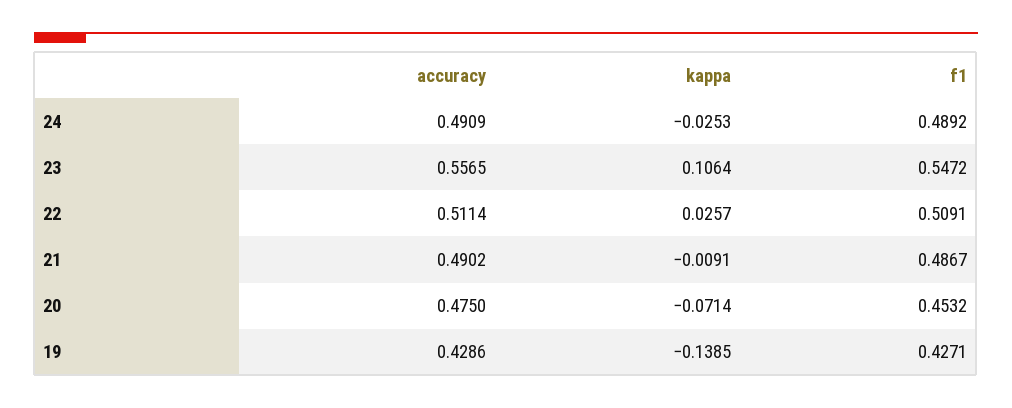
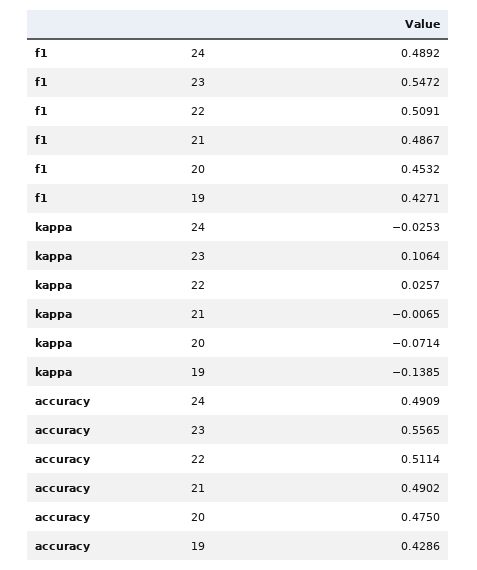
kappa, 21: -0.0091 -> -0.0065

